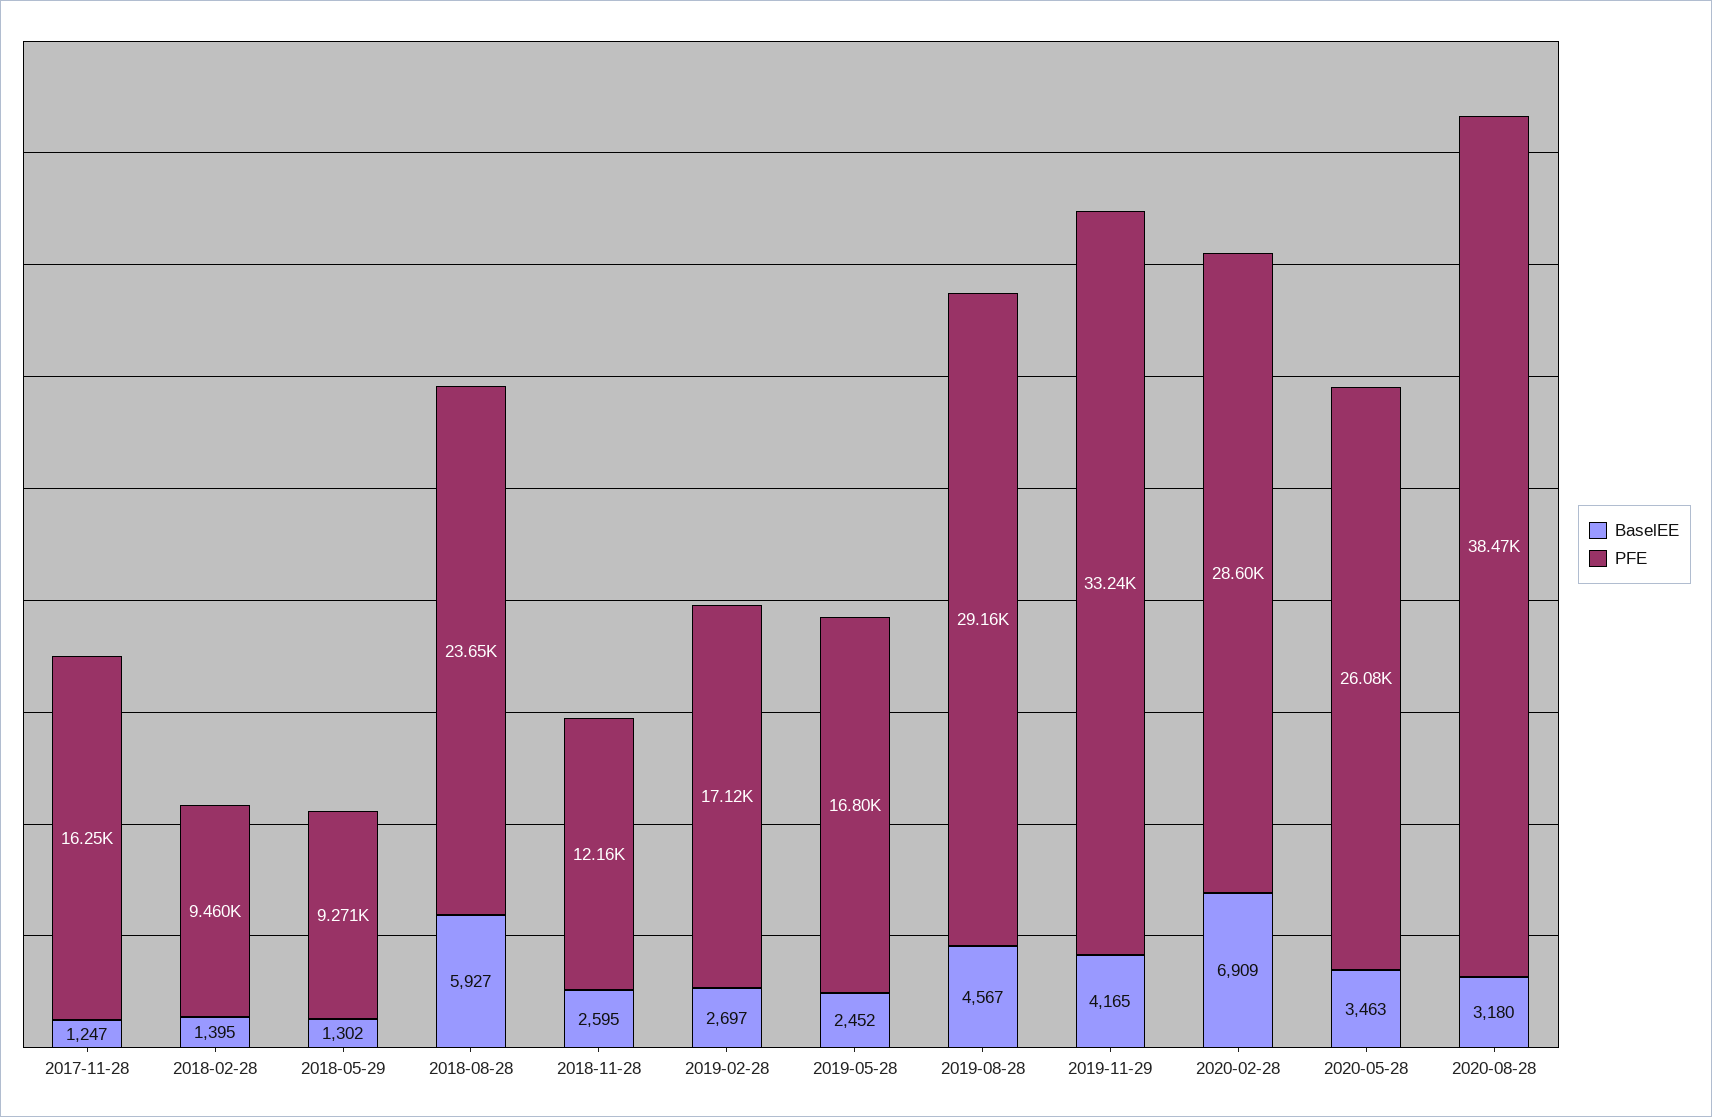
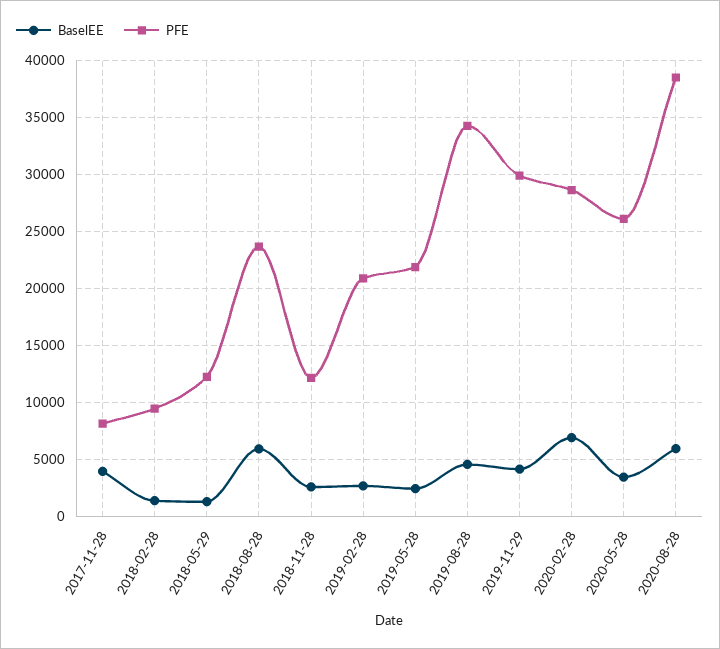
BaselEE, 2017-11-28: 1247 -> 4000
PFE, 2017-11-28: 16250 -> 8000
PFE, 2018-05-29: 9271 -> 12000
PFE, 2019-02-28: 17120 -> 21000
PFE, 2019-05-28: 16800 -> 22000
PFE, 2019-08-28: 29160 -> 34000
PFE, 2019-11-29: 33240 -> 30000
BaselEE, 2020-08-28: 3180 -> 6000

